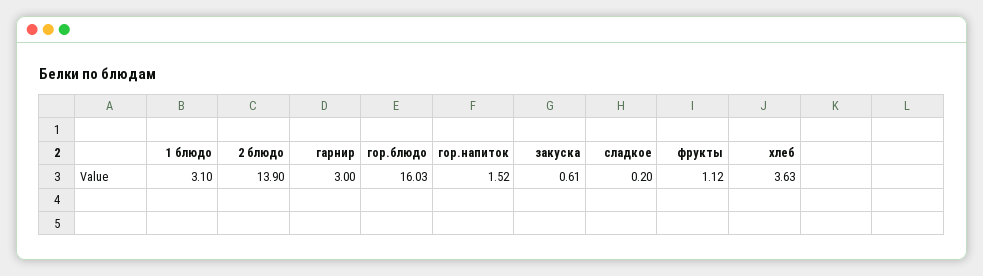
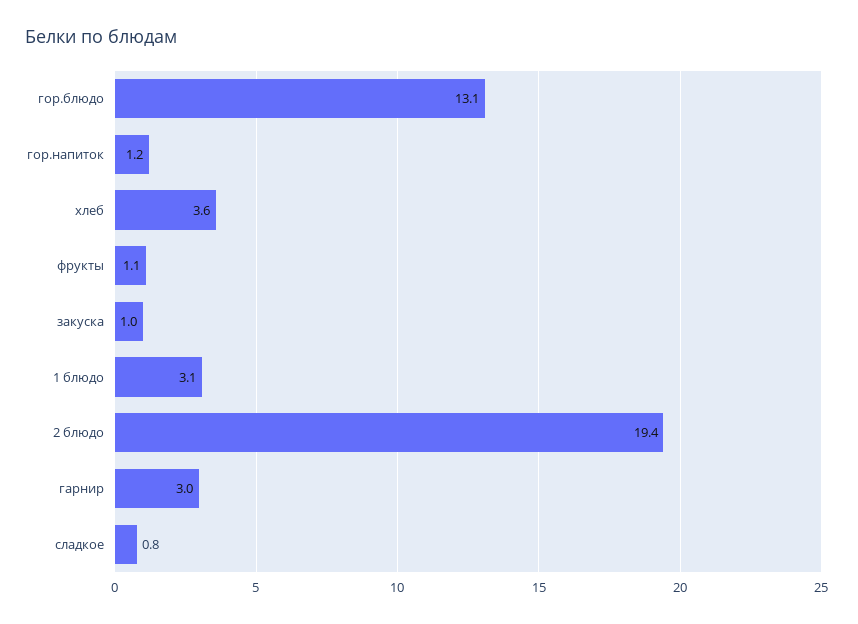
2 блюдо: 13.9 -> 19.4
гор.блюдо: 16.03 -> 13.1
гор.напиток: 1.52 -> 1.2
закуска: 0.61 -> 1
сладкое: 0.2 -> 0.8

